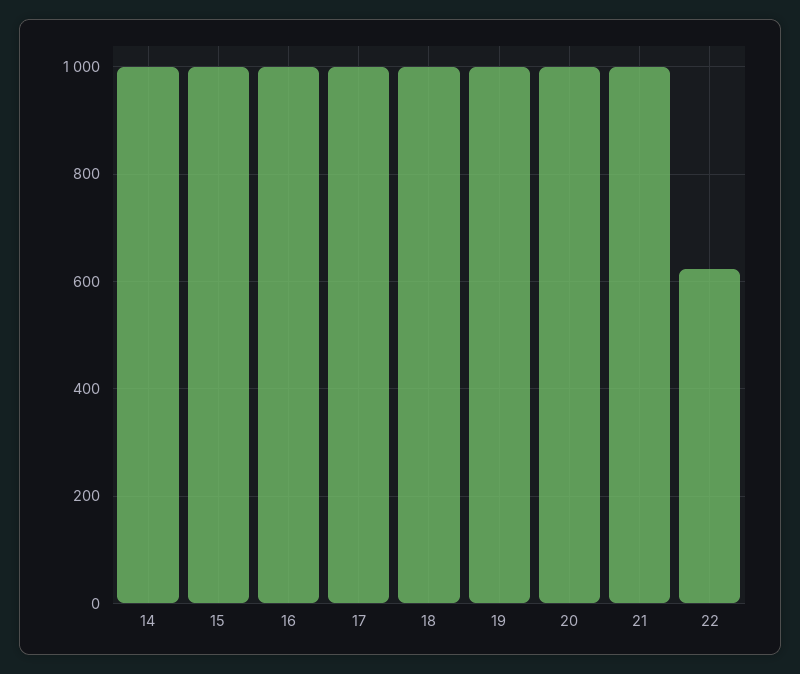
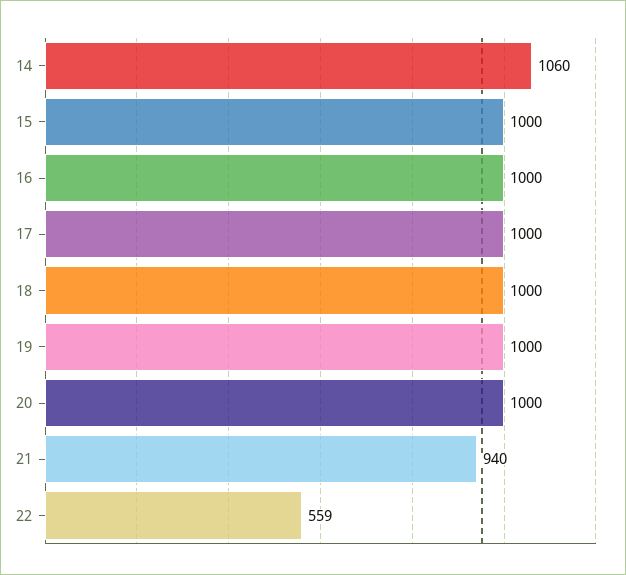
14: 1000 -> 1060
21: 1000 -> 940
22: 620 -> 559

